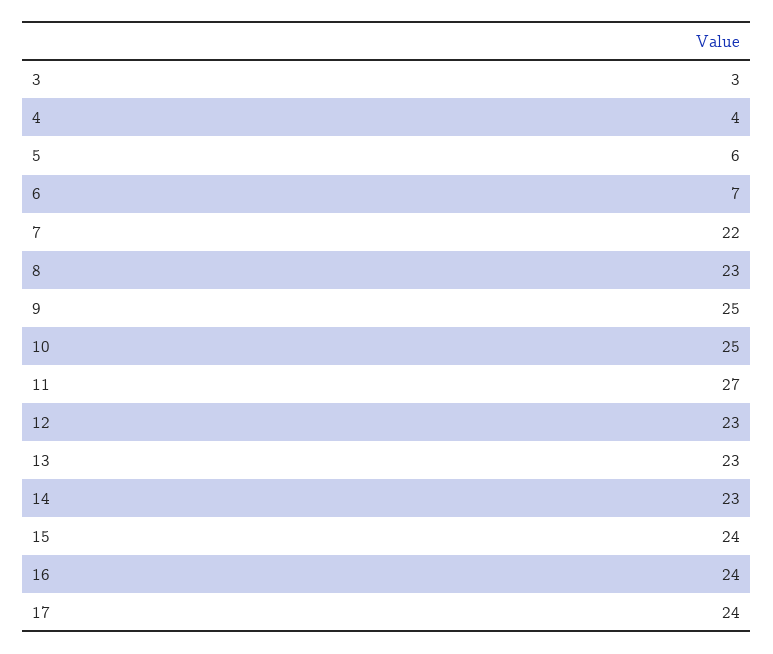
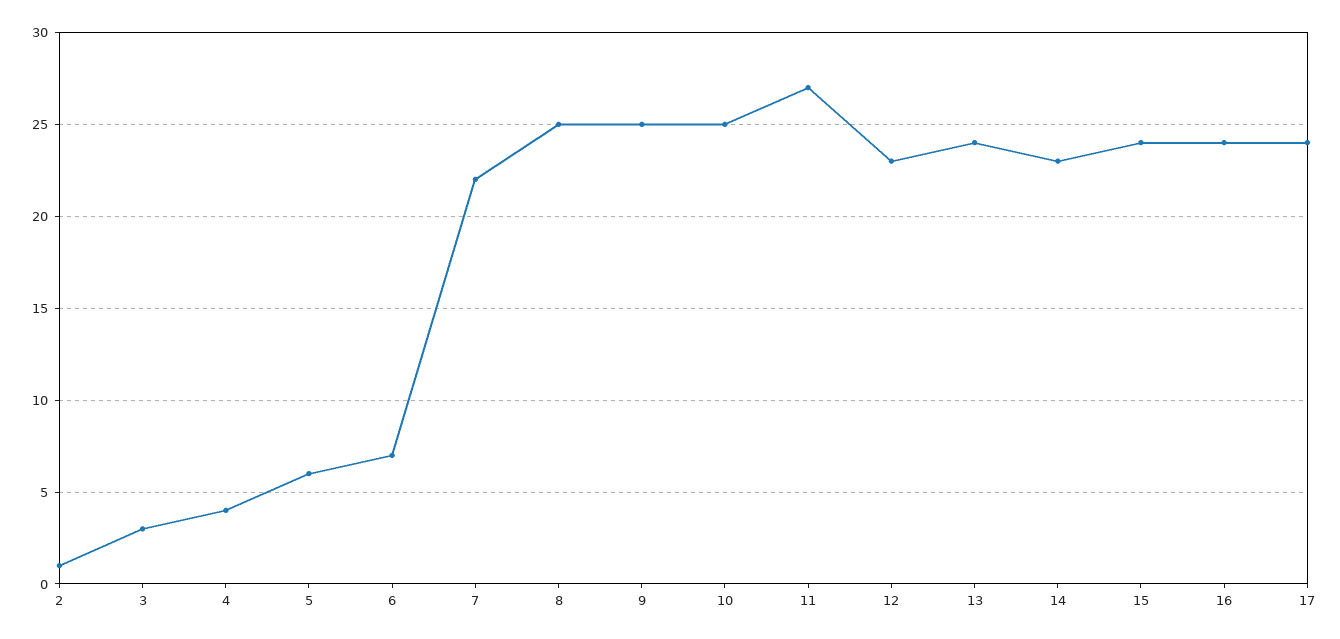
8: 23 -> 25
13: 23 -> 24
2: none -> 1

